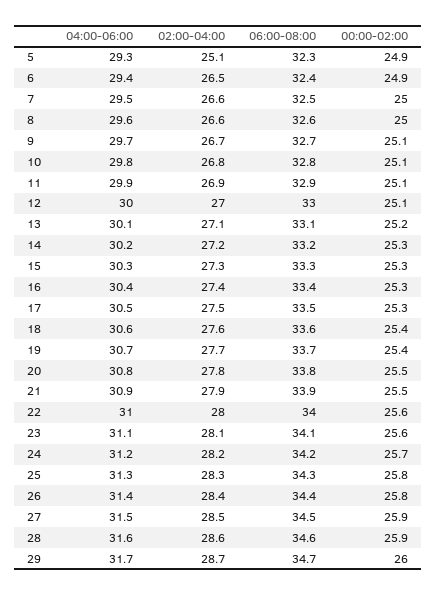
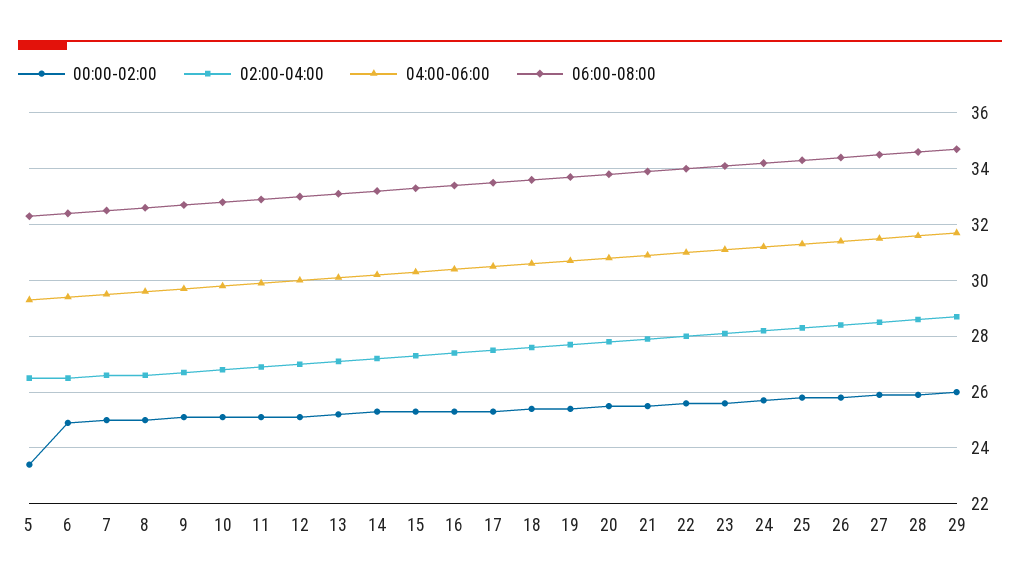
02:00-04:00, 5: 25.1 -> 26.5
00:00-02:00, 5: 24.9 -> 23.5

